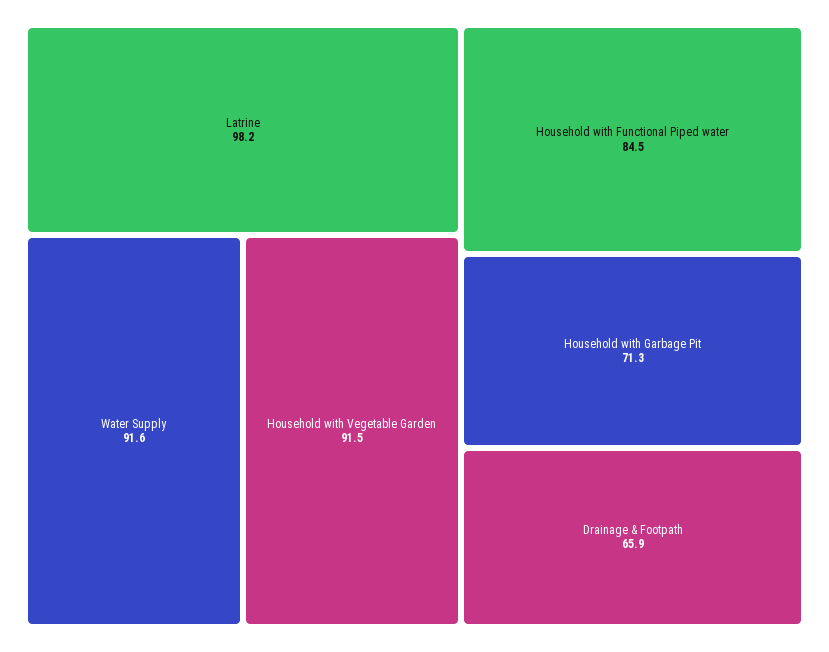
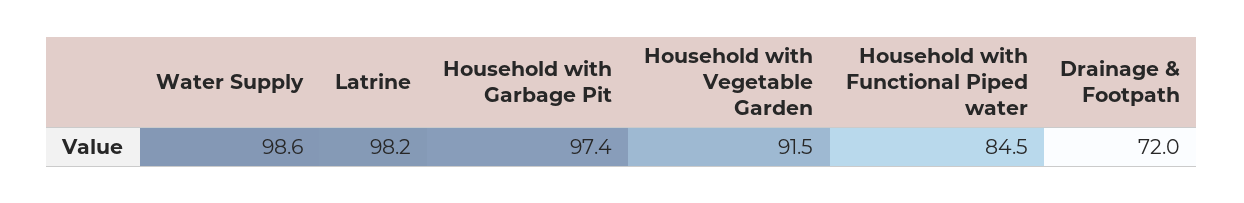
Water Supply: 91.6 -> 98.6
Household with Garbage Pit: 71.3 -> 97.4
Drainage & Footpath: 65.9 -> 72

